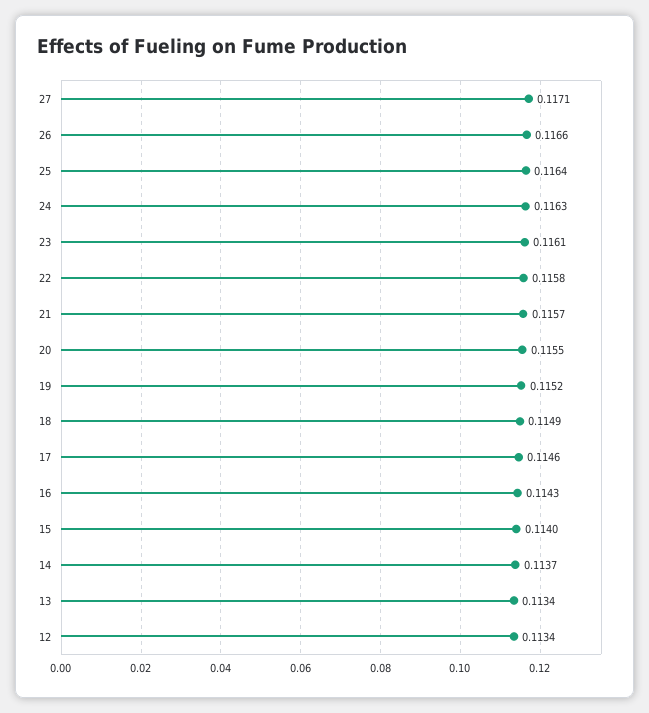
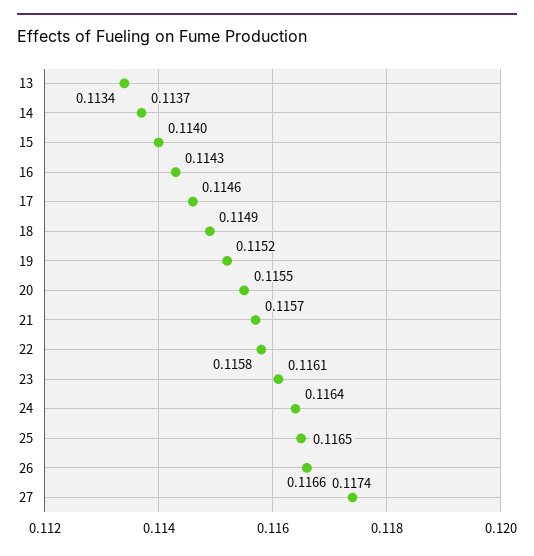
27: 0.1171 -> 0.1174
25: 0.1164 -> 0.1165
24: 0.1163 -> 0.1164
12: 0.1134 -> none

